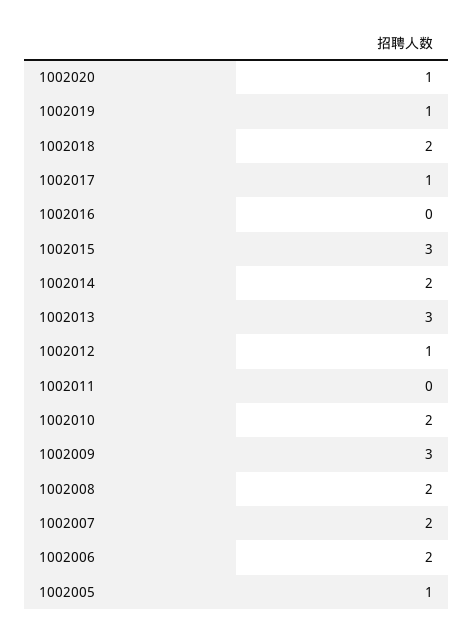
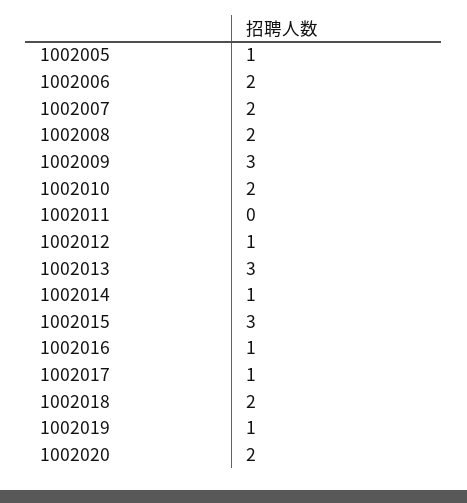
1002020: 1 -> 2
1002016: 0 -> 1
1002014: 2 -> 1

